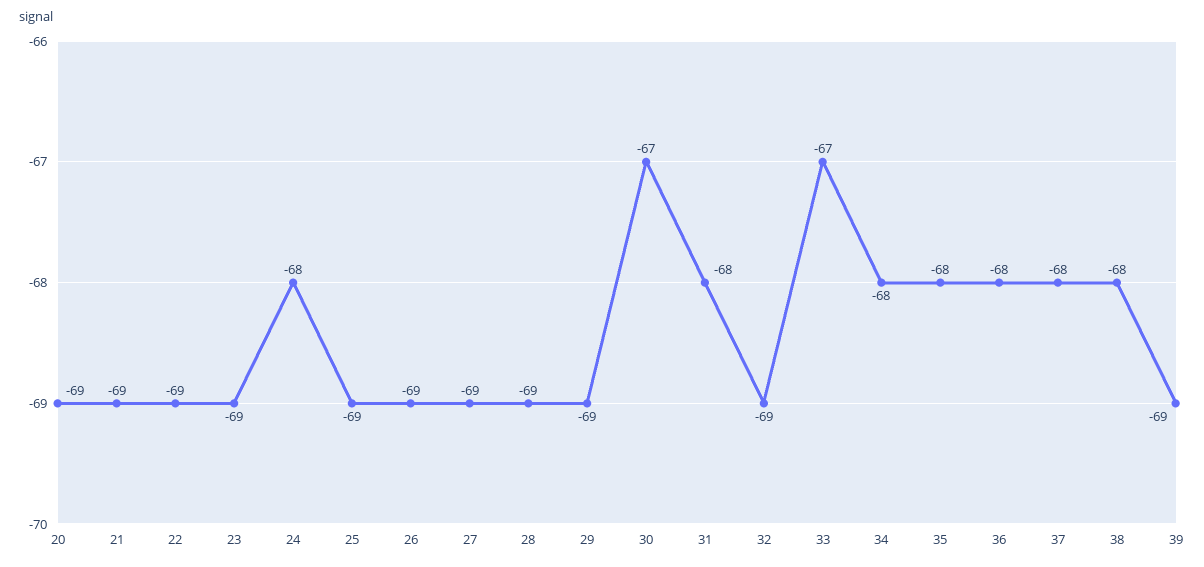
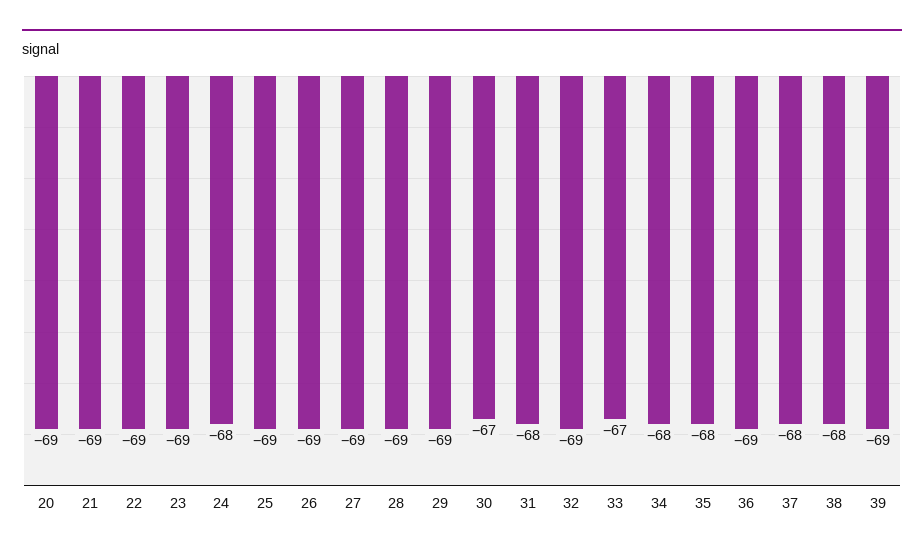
36: -68 -> -69

